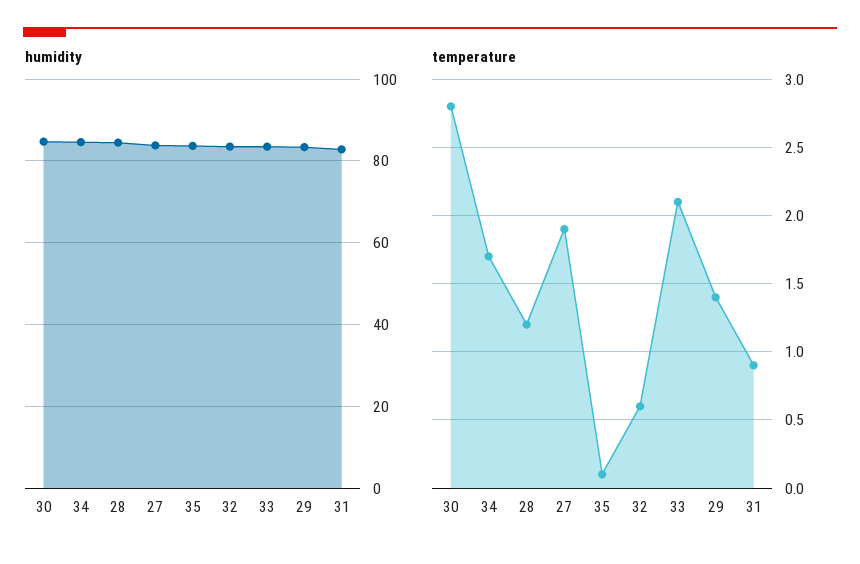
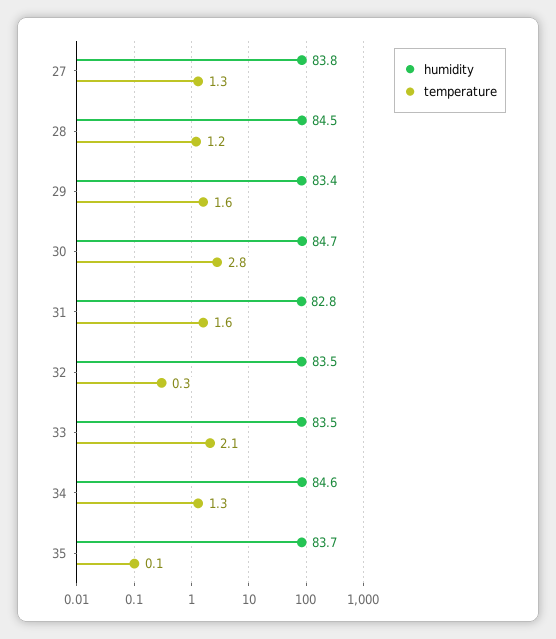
temperature, 34: 1.7 -> 1.3
temperature, 27: 1.9 -> 1.3
temperature, 32: 0.6 -> 0.3
temperature, 29: 1.4 -> 1.6
temperature, 31: 0.9 -> 1.6

